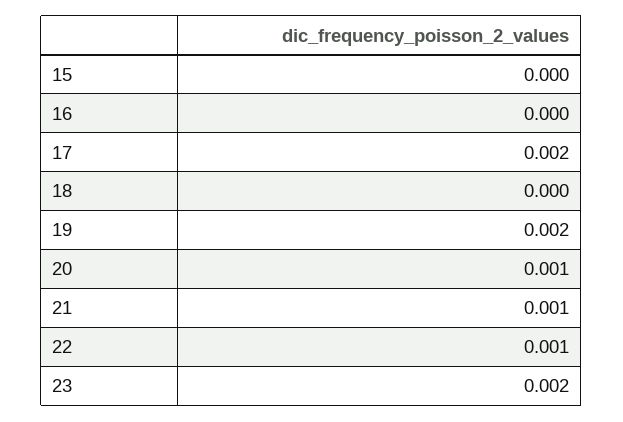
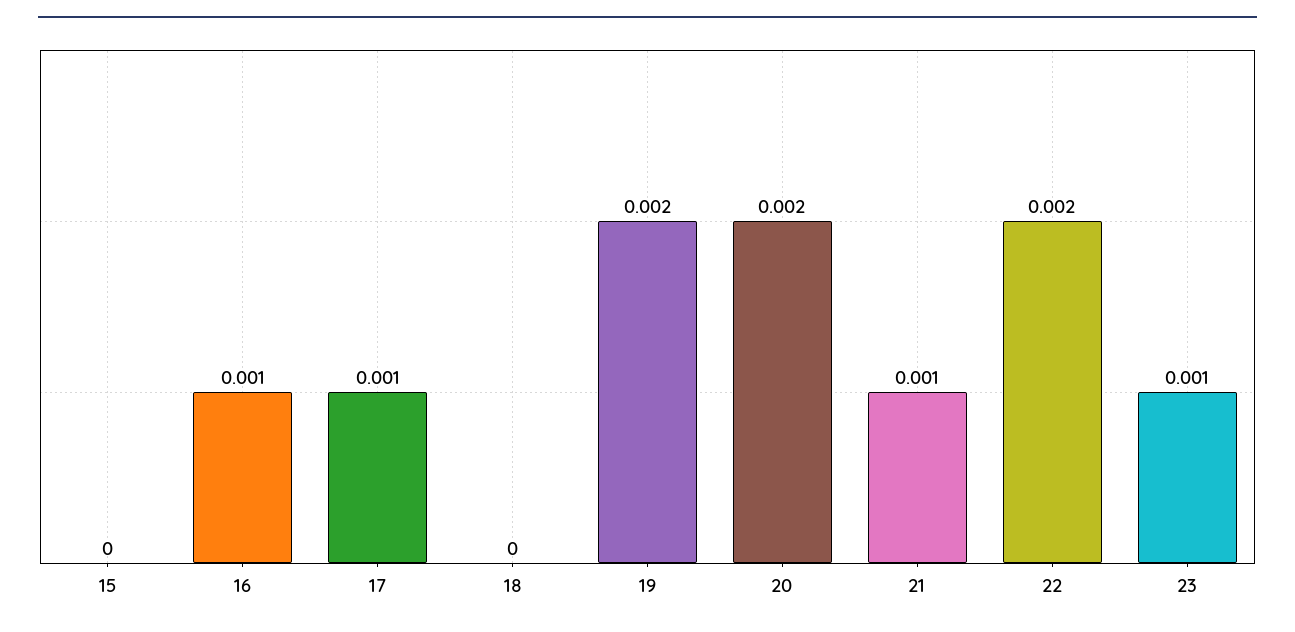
16: 0 -> 0.001
17: 0.002 -> 0.001
20: 0.001 -> 0.002
22: 0.001 -> 0.002
23: 0.002 -> 0.001

